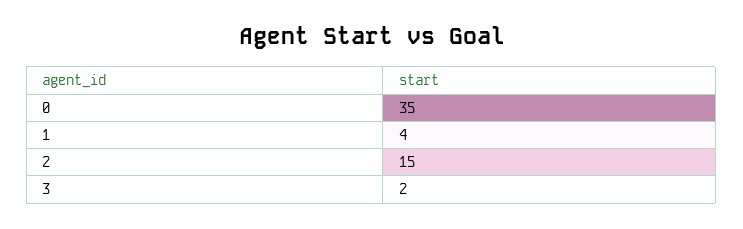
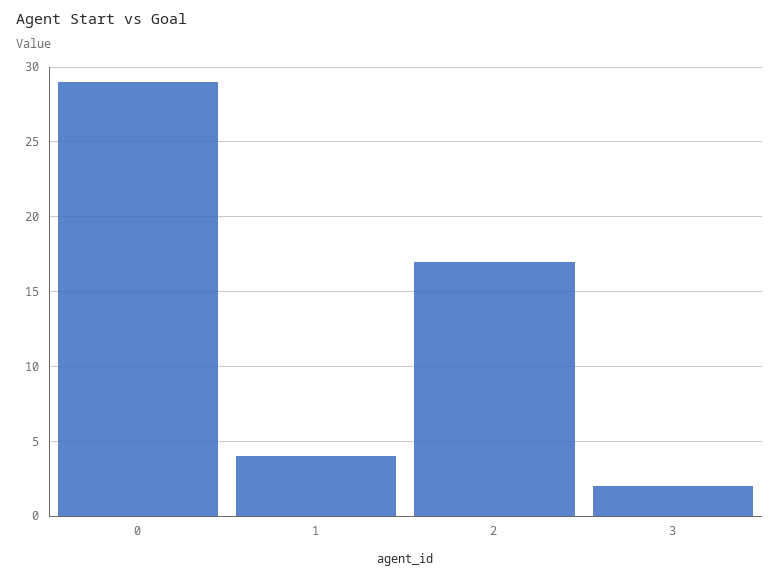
0: 35 -> 29
2: 15 -> 17

